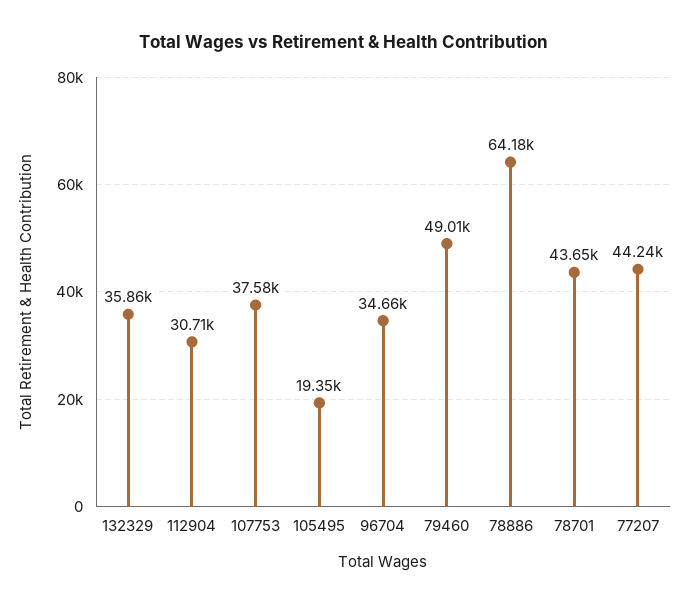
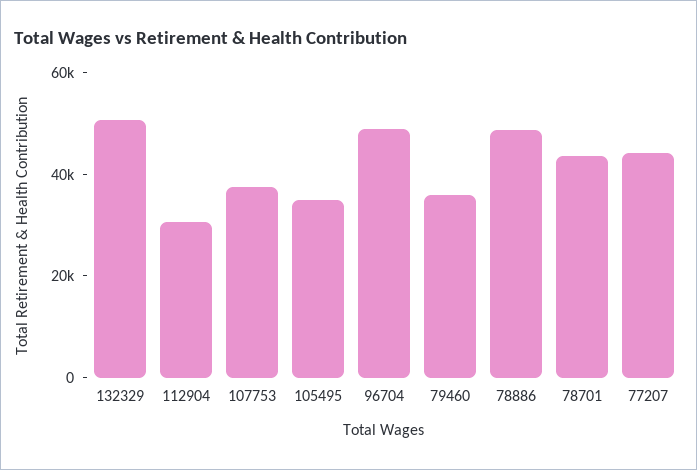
132329: 35860 -> 50000
105495: 19350 -> 35000
96704: 34660 -> 50000
79460: 49010 -> 35000
78886: 64180 -> 50000

